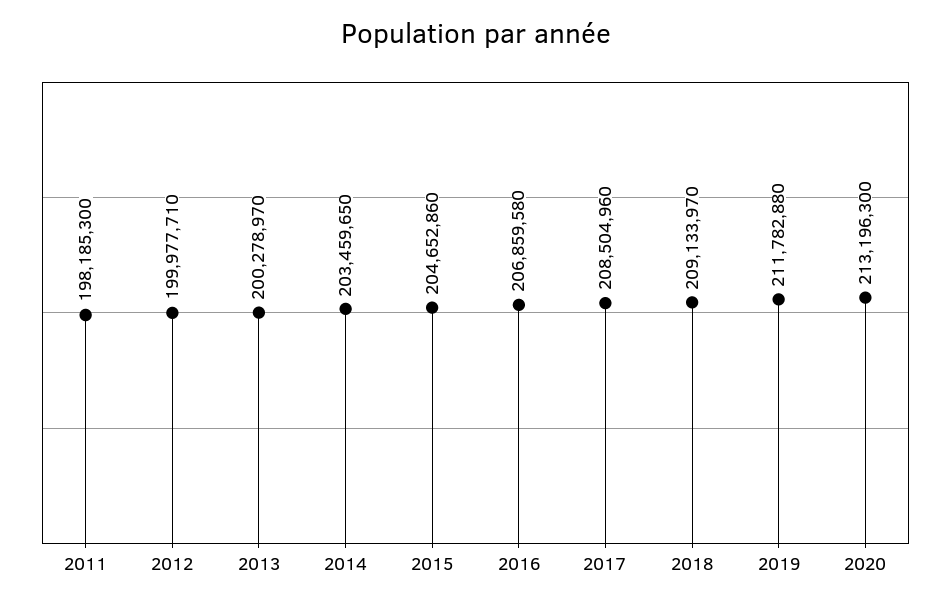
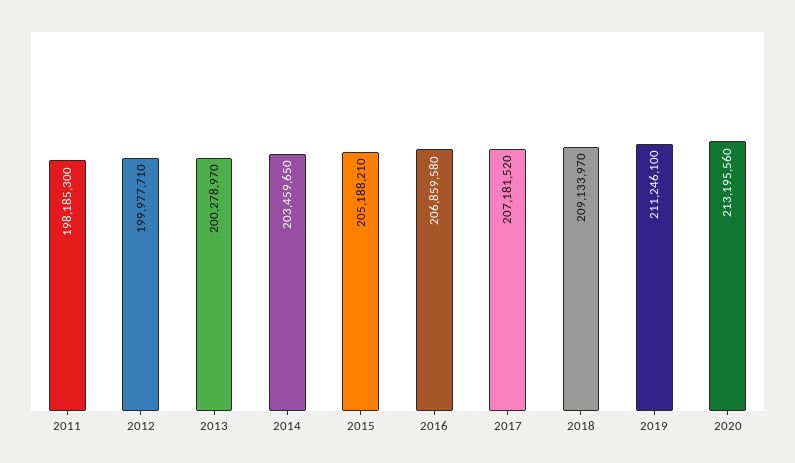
2015: 204652860 -> 205188210
2017: 208504960 -> 207181520
2019: 211782880 -> 211246100
2020: 213196300 -> 213195560

